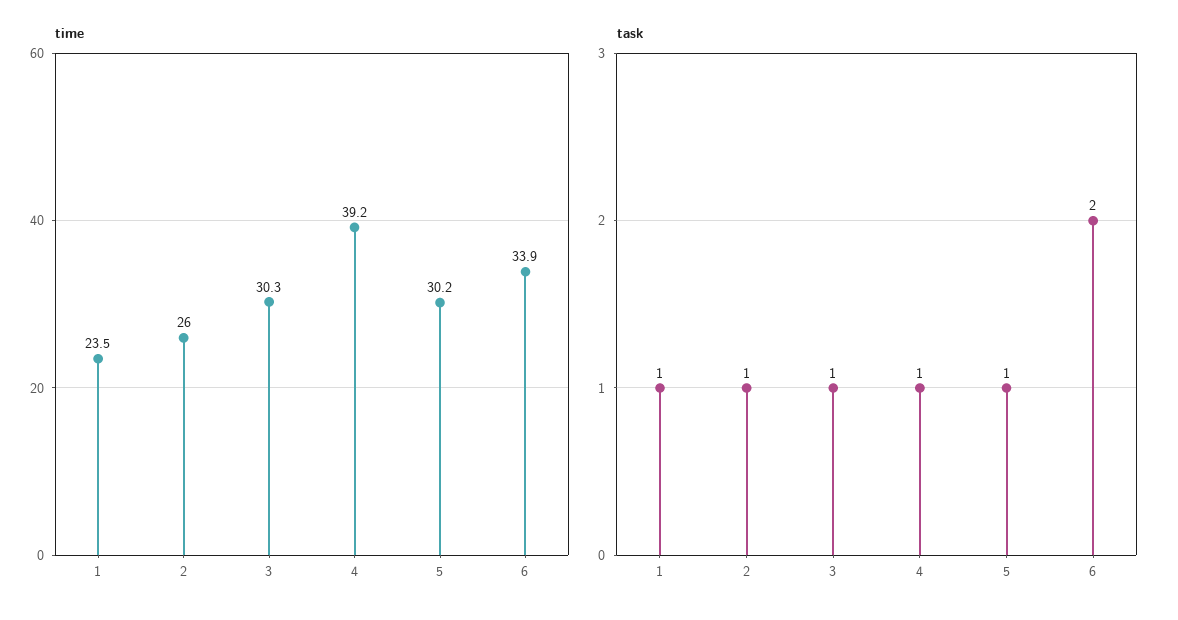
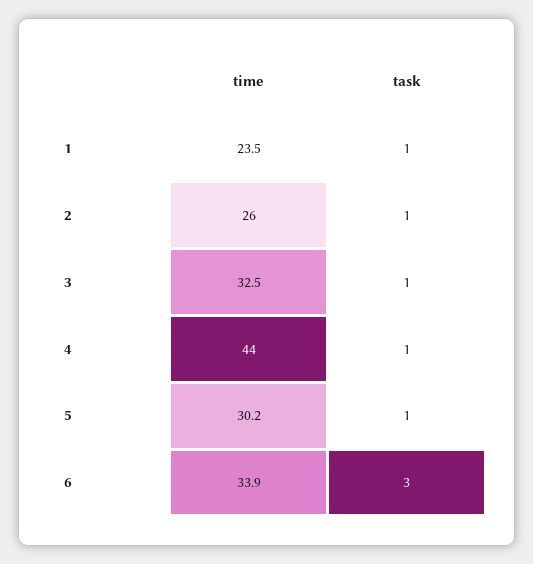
time, 3: 30.3 -> 32.5
time, 4: 39.2 -> 44
task, 6: 2 -> 3

